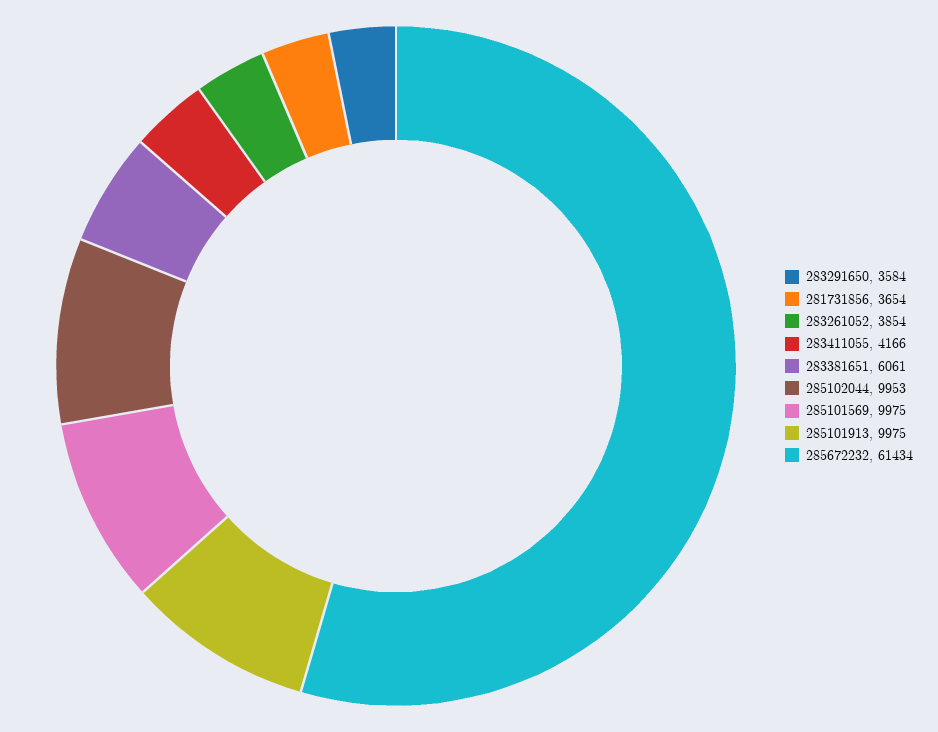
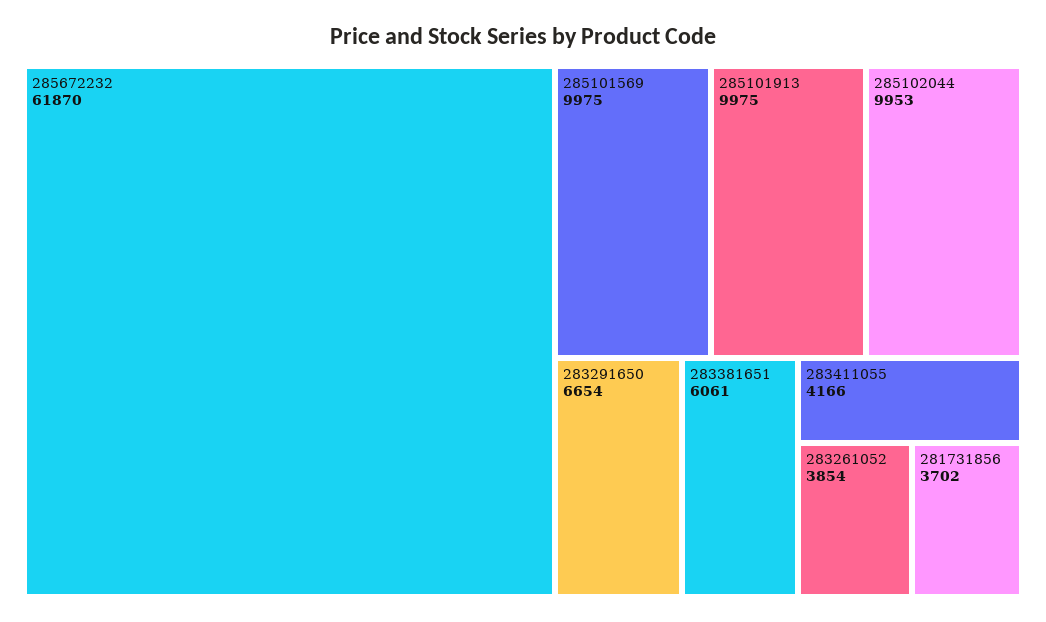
283291650: 3584 -> 6654
281731856: 3654 -> 3702
285672232: 61434 -> 61870

